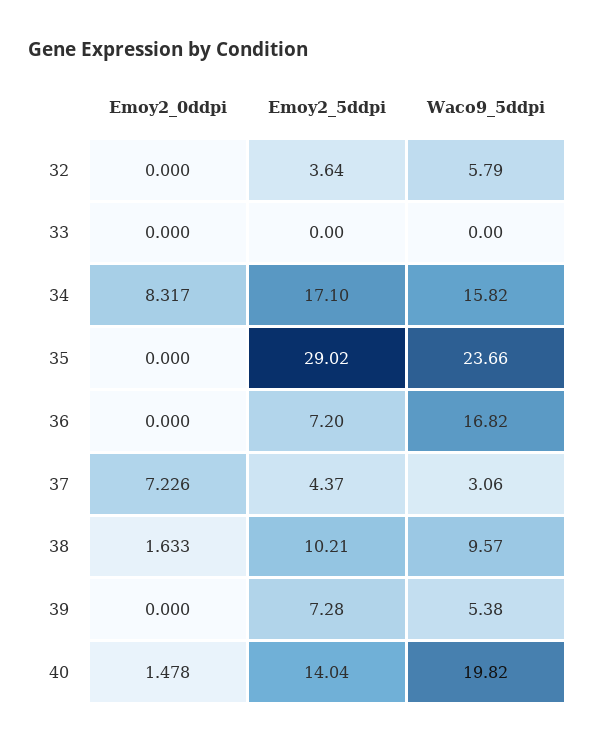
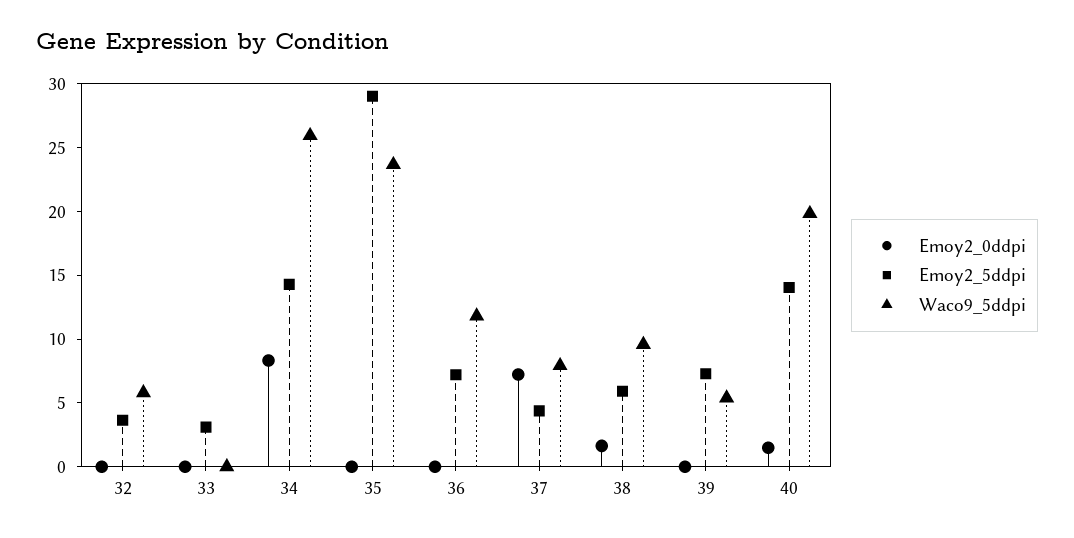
Emoy2_5ddpi, 33: 0 -> 3
Emoy2_5ddpi, 34: 17.1 -> 14
Waco9_5ddpi, 34: 15.82 -> 26
Waco9_5ddpi, 36: 16.82 -> 12
Waco9_5ddpi, 37: 3.06 -> 8
Emoy2_5ddpi, 38: 10.21 -> 6

